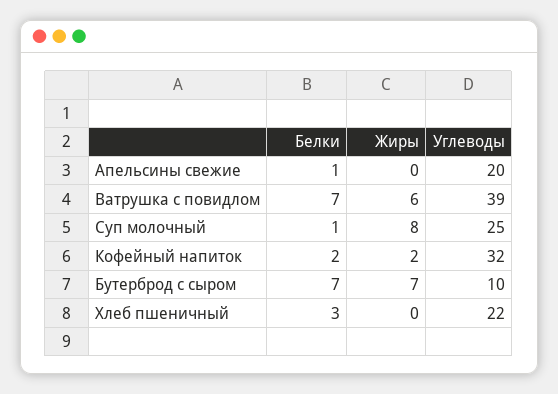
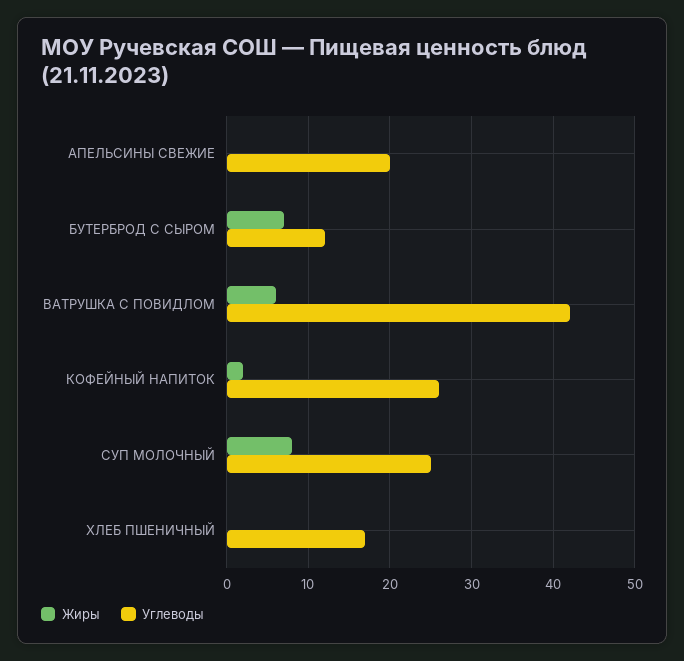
Белки, Апельсины свежие: 1 -> none
Белки, Ватрушка с повидлом: 7 -> none
Углеводы, Ватрушка с повидлом: 39 -> 42
Белки, Суп молочный: 1 -> none
Белки, Кофейный напиток: 2 -> none
Углеводы, Кофейный напиток: 32 -> 26
Белки, Бутерброд с сыром: 7 -> none
Углеводы, Бутерброд с сыром: 10 -> 12
Белки, Хлеб пшеничный: 3 -> none
Углеводы, Хлеб пшеничный: 22 -> 17

